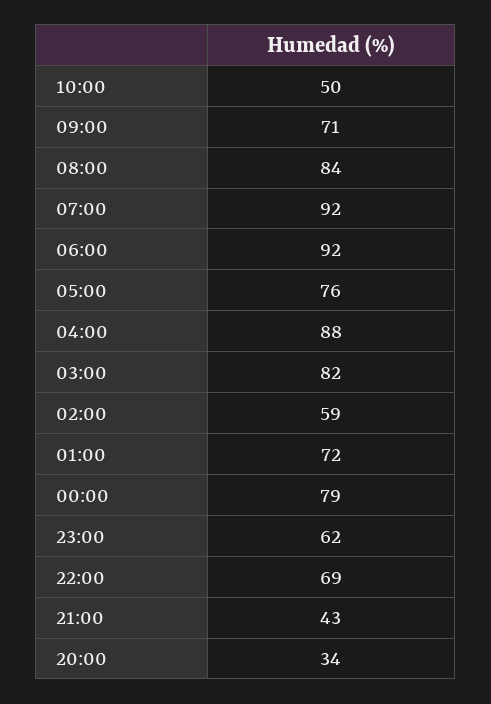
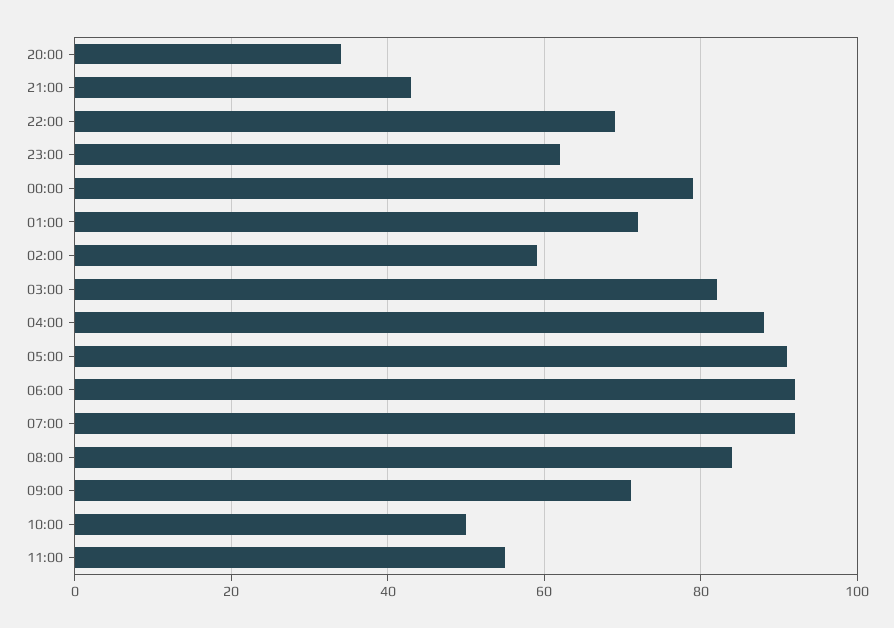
05:00: 76 -> 90
11:00: none -> 55

